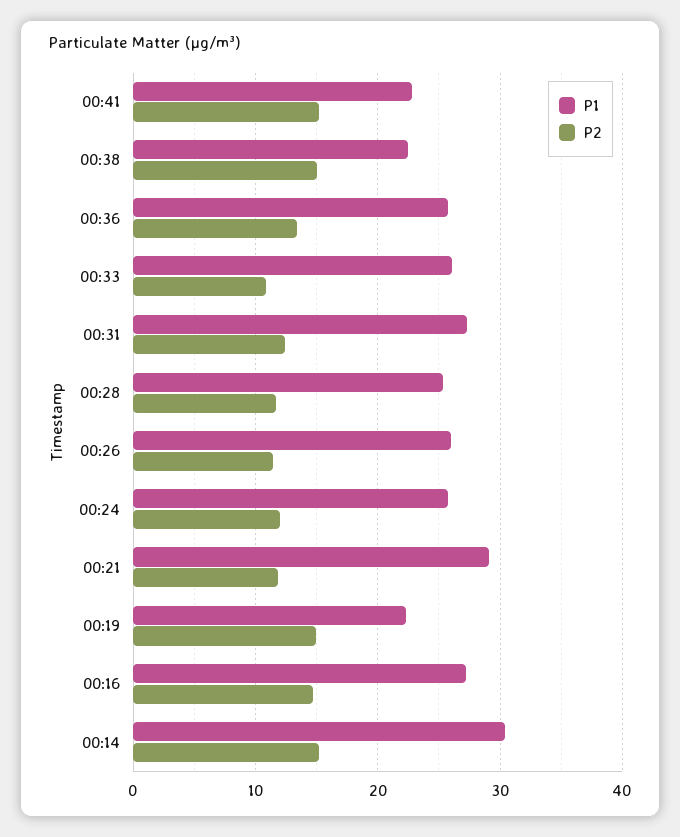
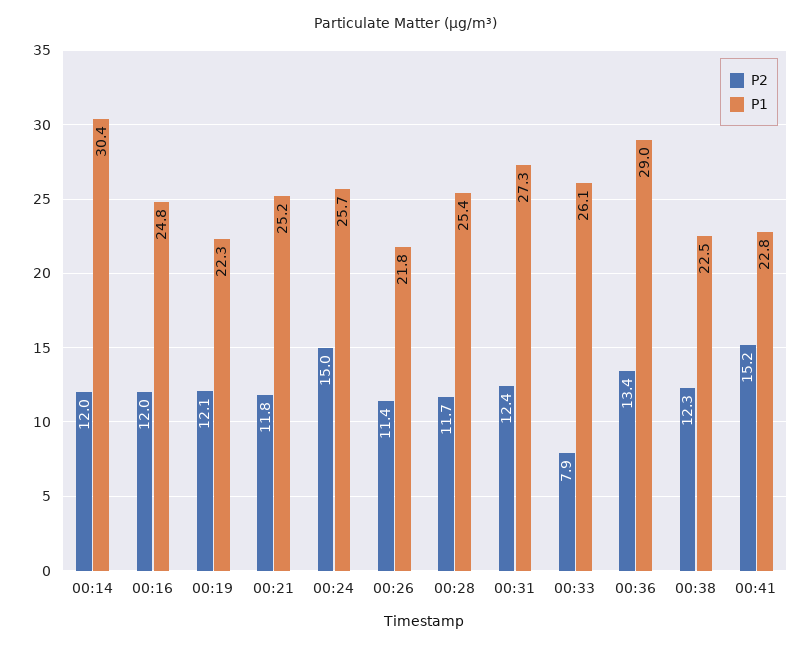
P2, 00:38: 15 -> 12.3
P1, 00:36: 26 -> 29
P2, 00:33: 11 -> 7.9
P1, 00:26: 26 -> 21.8
P2, 00:24: 12 -> 15
P1, 00:21: 29 -> 25.2
P2, 00:19: 15 -> 12.1
P1, 00:16: 27 -> 24.8
P2, 00:16: 15 -> 12
P2, 00:14: 15 -> 12

